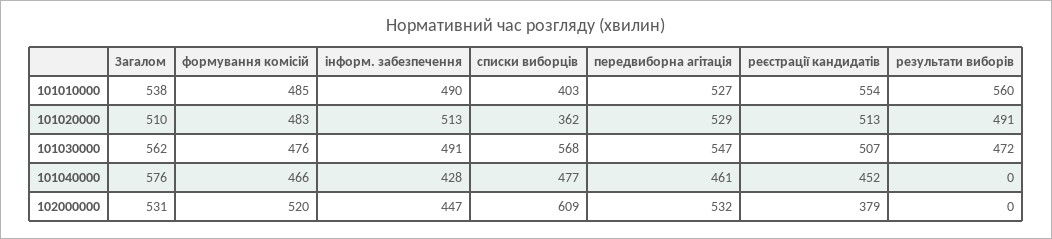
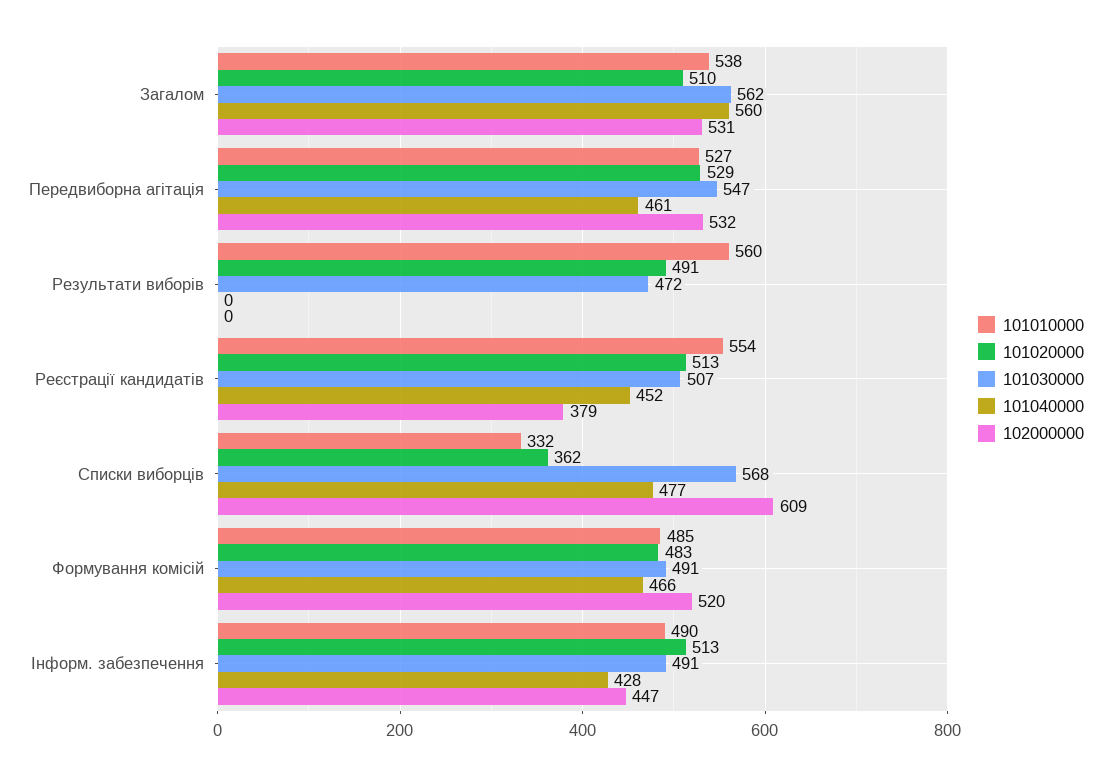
101010000, списки виборців: 403 -> 332
101030000, формування комісій: 476 -> 491
101040000, Загалом: 576 -> 560

